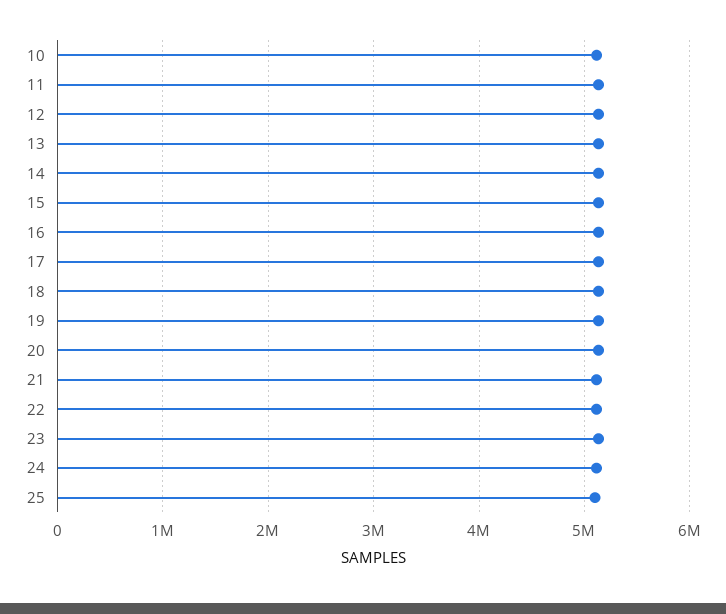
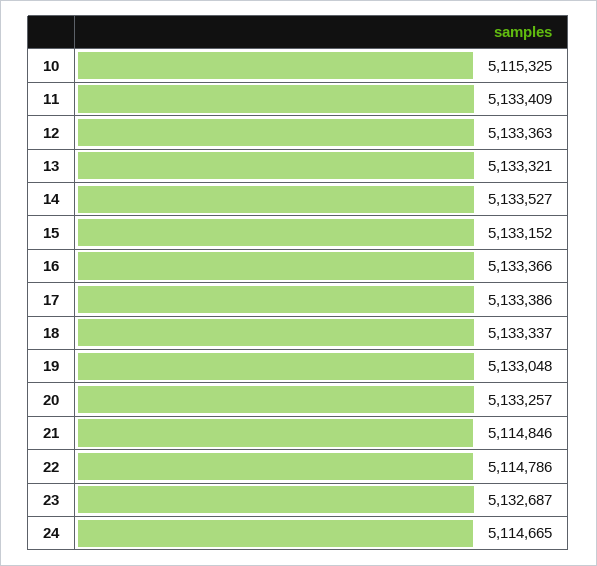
25: 5100000 -> none

